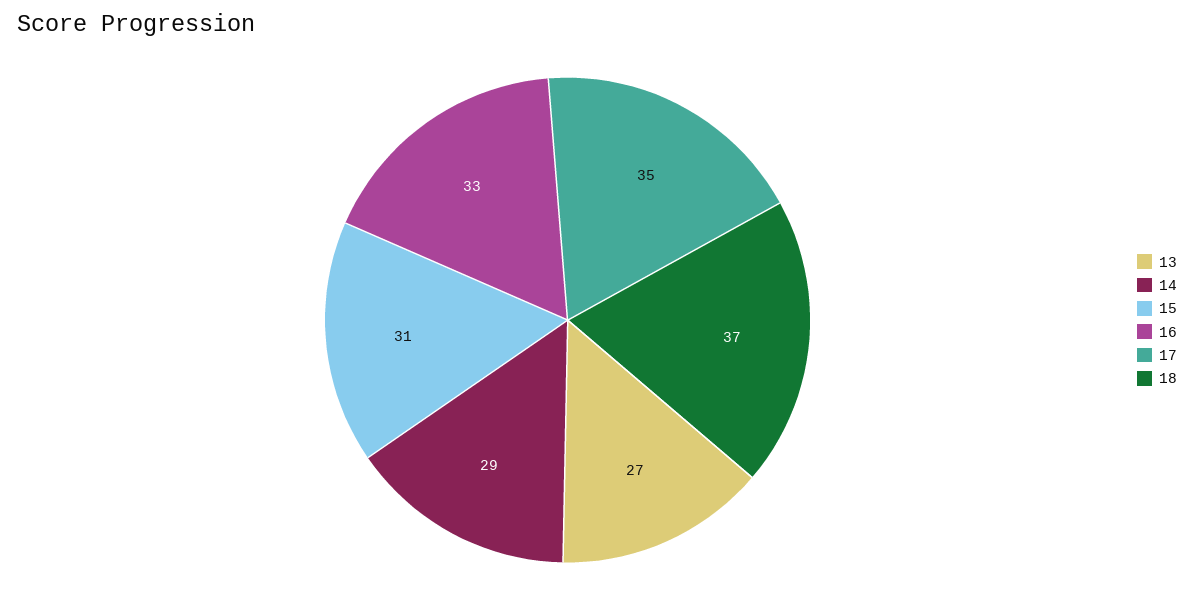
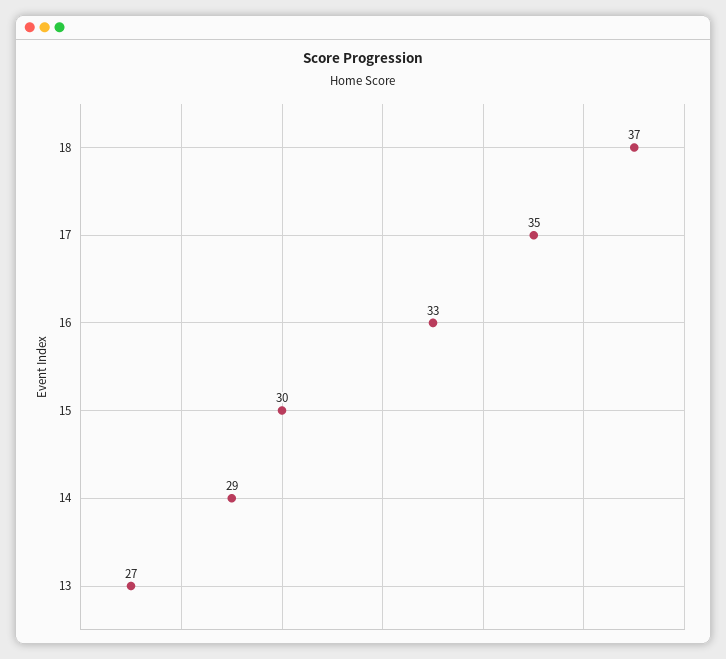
15: 31 -> 30

